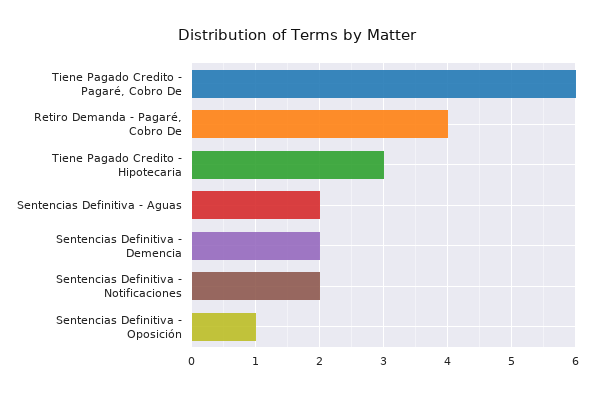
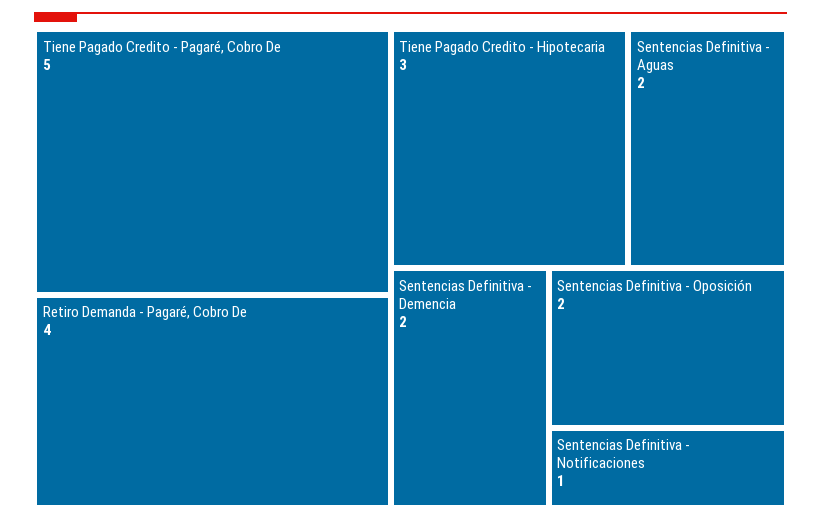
Tiene Pagado Credito - Pagaré, Cobro De: 6 -> 5
Sentencias Definitiva - Notificaciones: 2 -> 1
Sentencias Definitiva - Oposición: 1 -> 2

